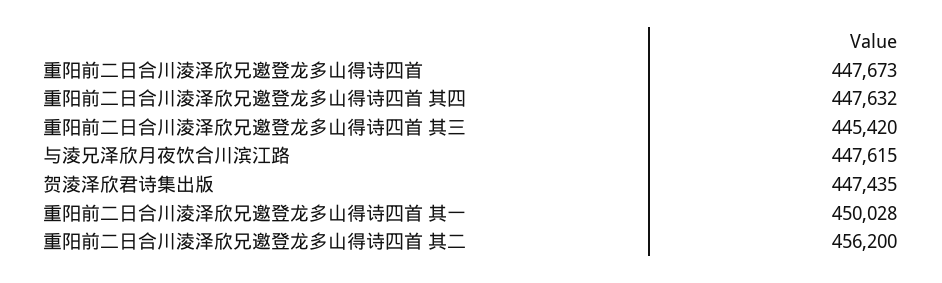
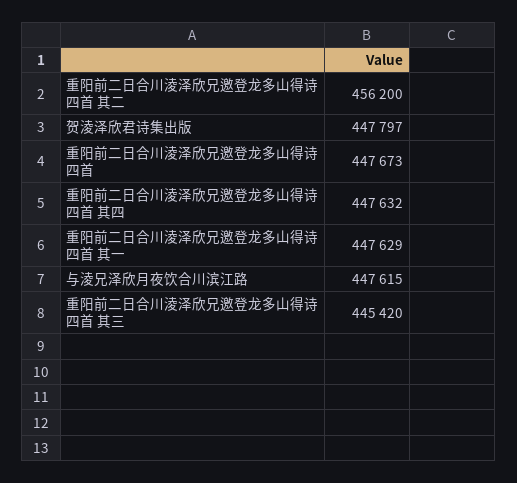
贺淩泽欣君诗集出版: 447435 -> 447797
重阳前二日合川淩泽欣兄邀登龙多山得诗四首 其一: 450028 -> 447629

